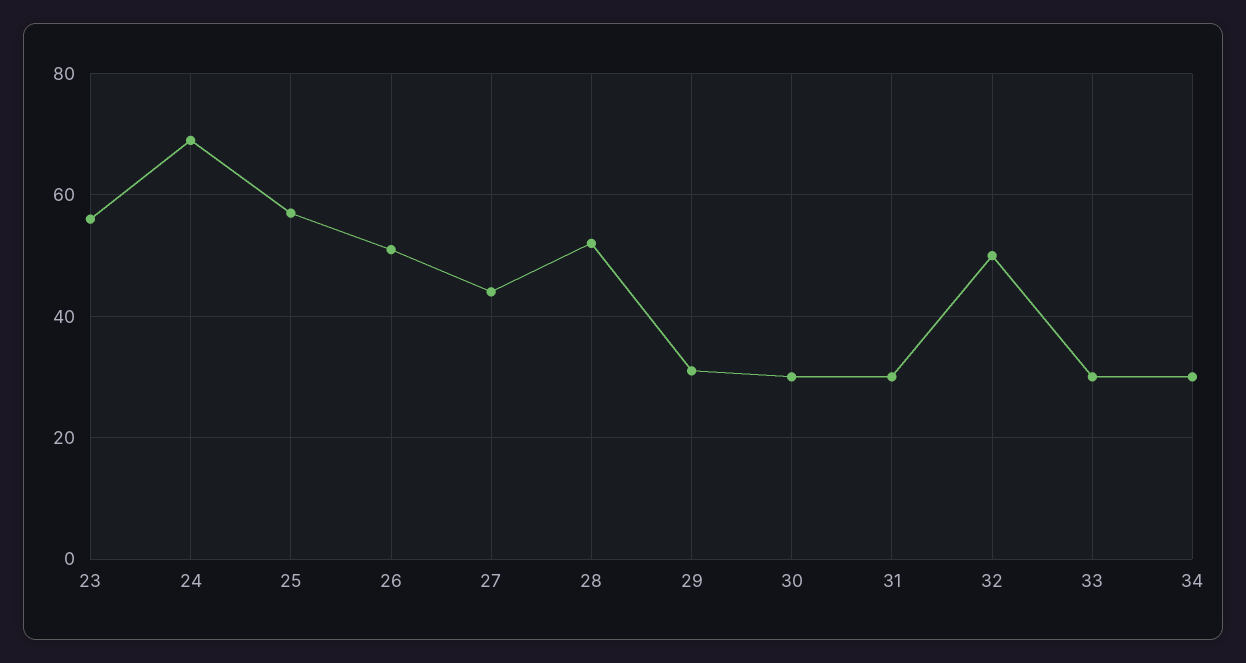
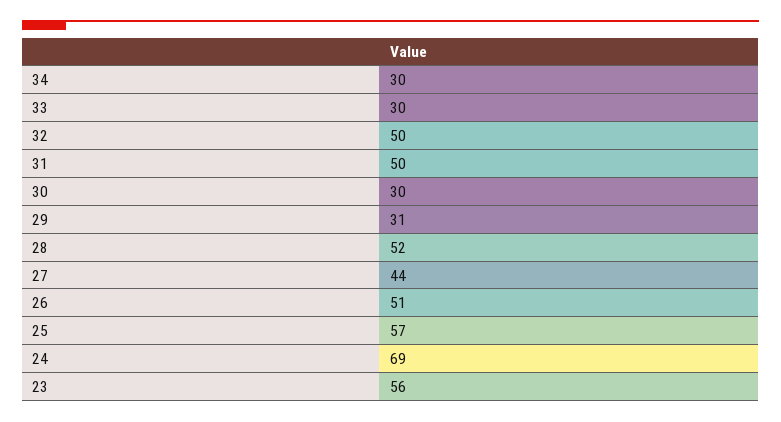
31: 30 -> 50

